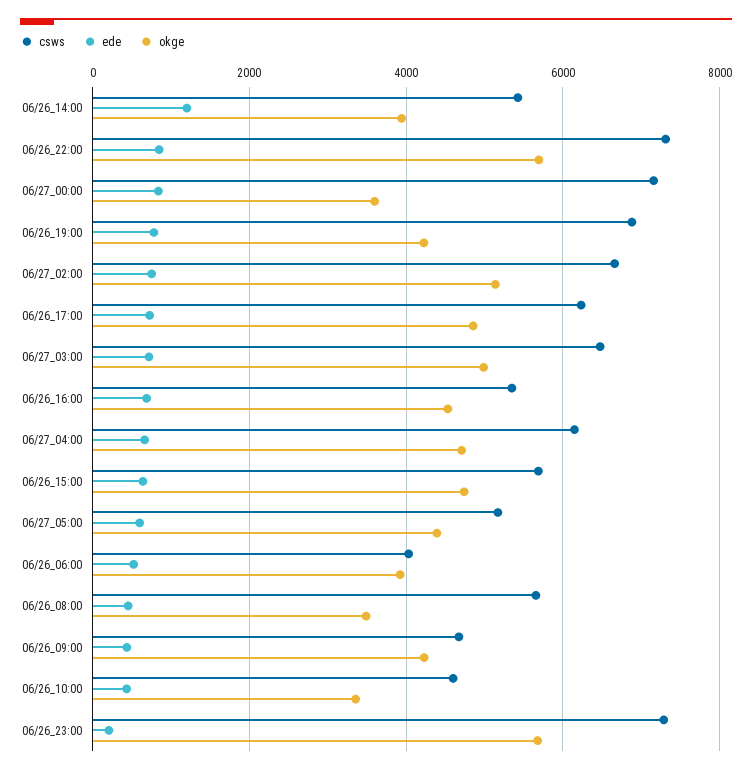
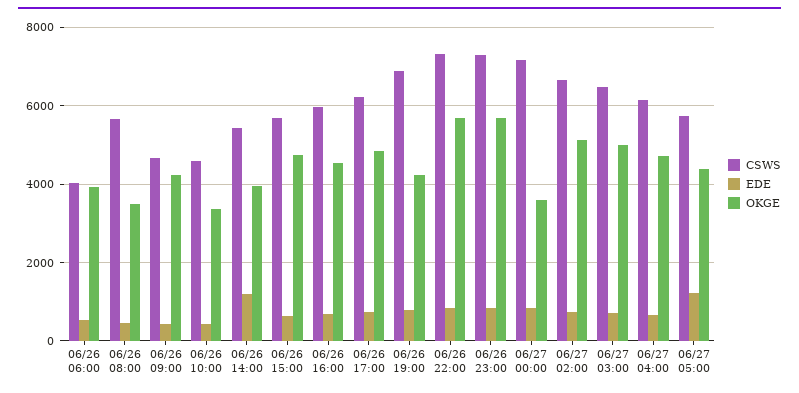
csws, 06/26_16:00: 5400 -> 6000
csws, 06/27_05:00: 5200 -> 5800
ede, 06/27_05:00: 600 -> 1200
ede, 06/26_23:00: 200 -> 800

